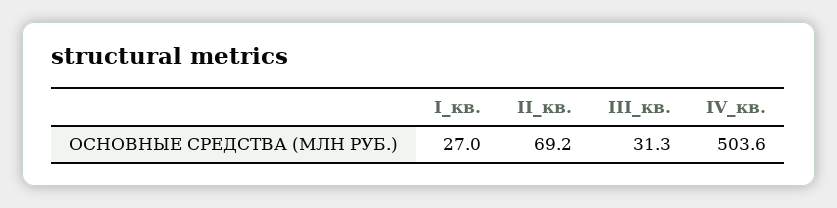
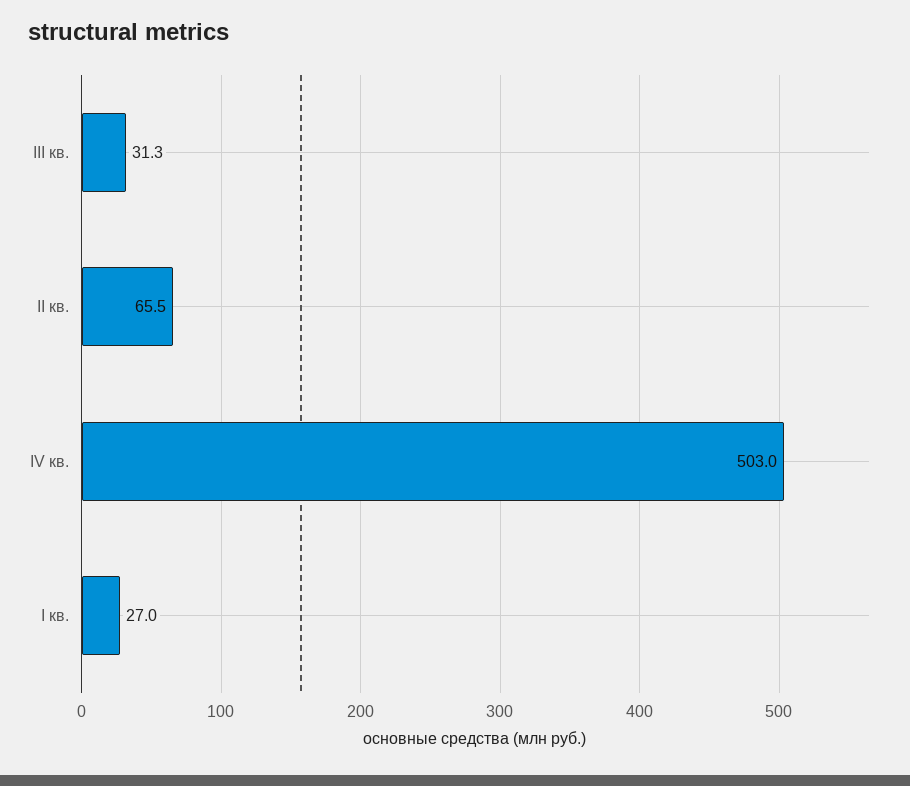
II_кв.: 69.2 -> 65.5
IV_кв.: 503.6 -> 503

